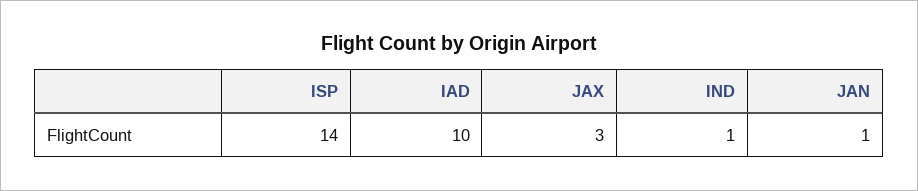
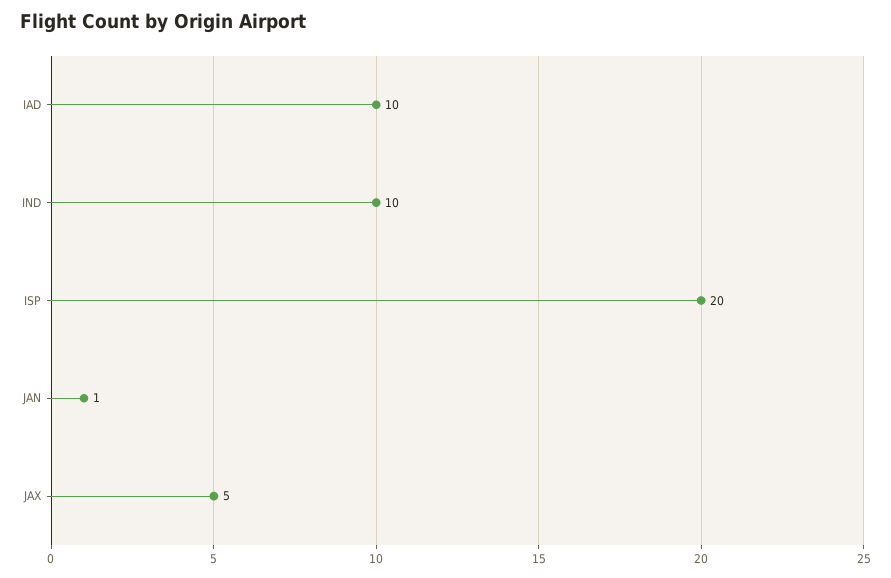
ISP: 14 -> 20
JAX: 3 -> 5
IND: 1 -> 10

